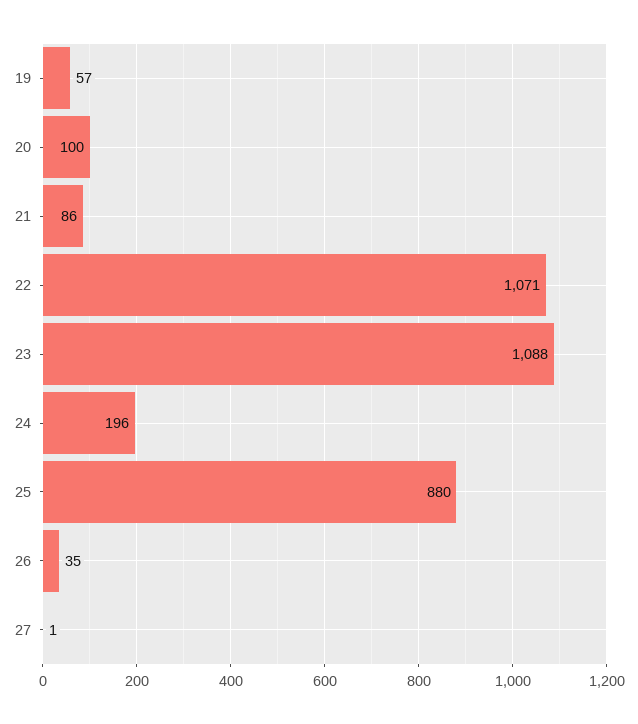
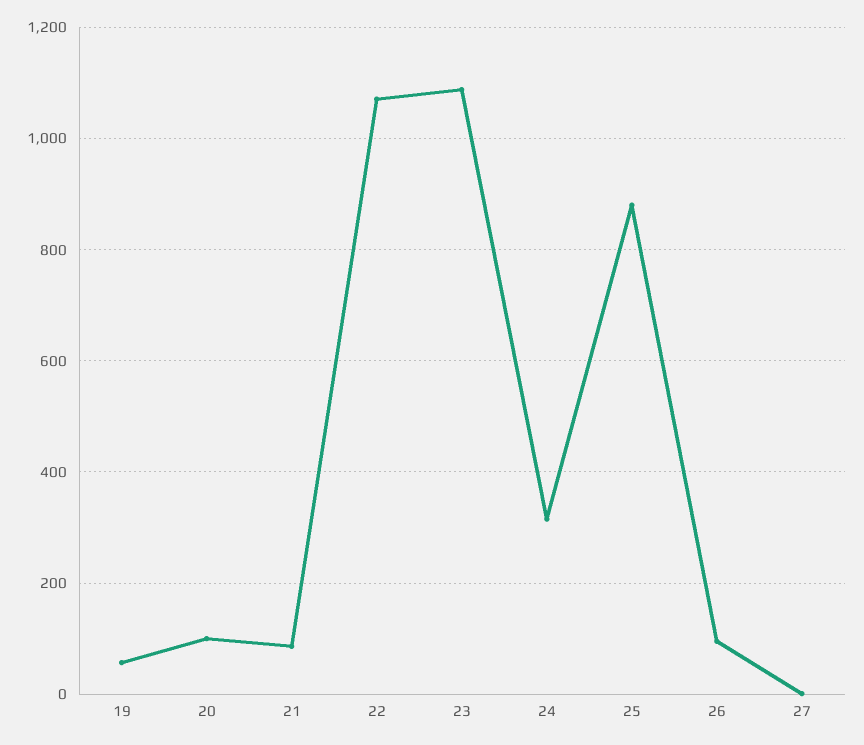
24: 196 -> 320
26: 35 -> 100

